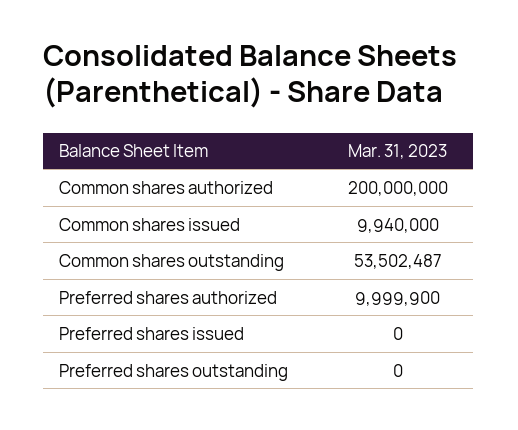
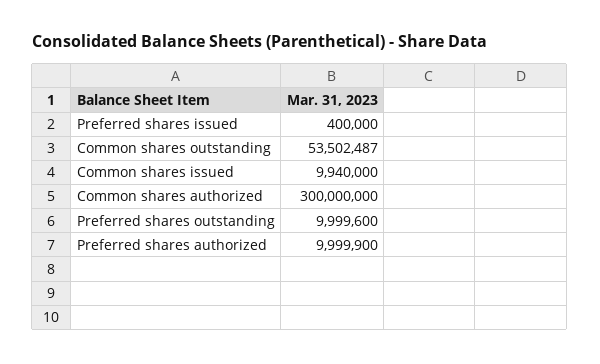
Common shares authorized: 200000000 -> 300000000
Preferred shares issued: 0 -> 400000
Preferred shares outstanding: 0 -> 9999600

